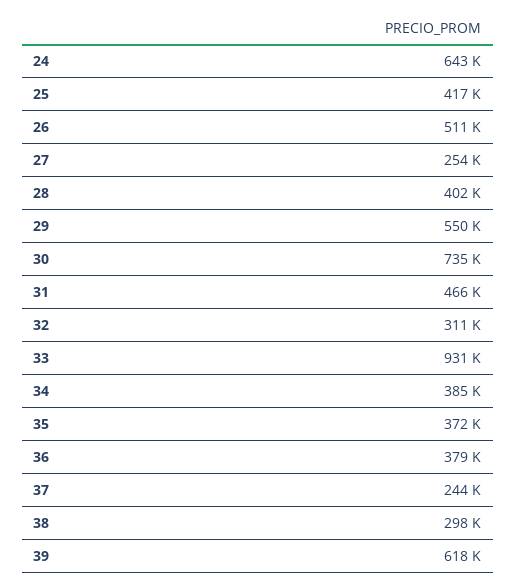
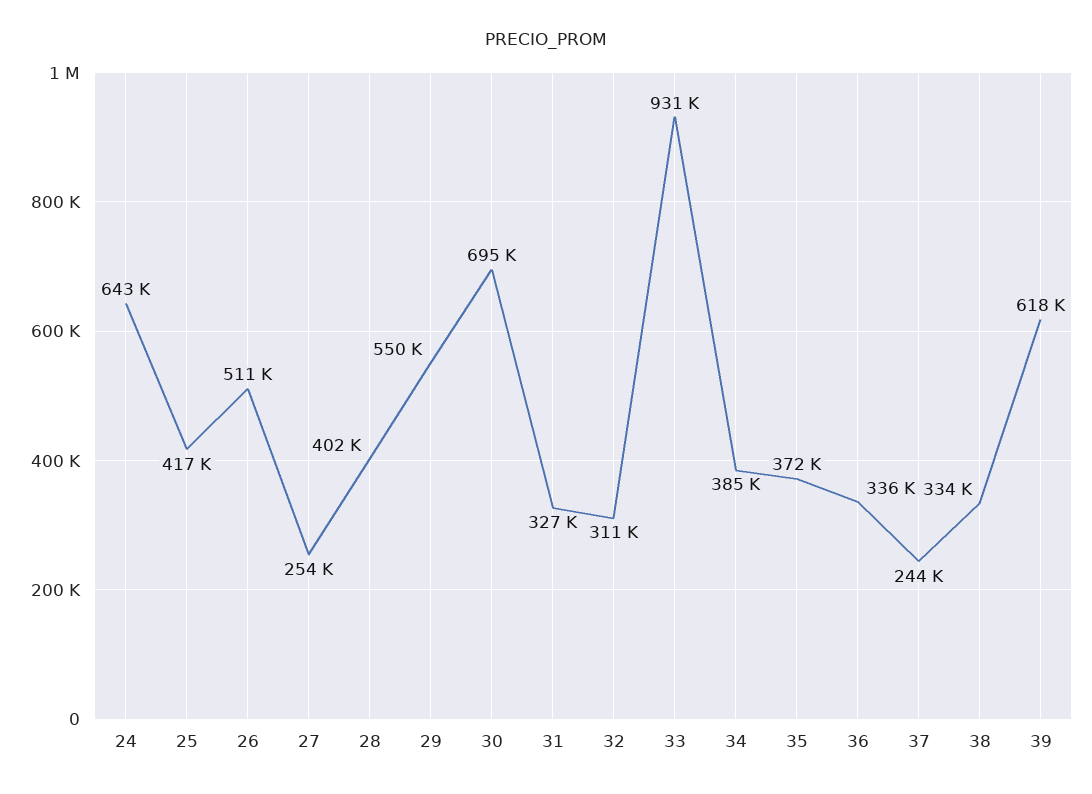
30: 735000 -> 695000
31: 466000 -> 327000
36: 379000 -> 336000
38: 298000 -> 334000

